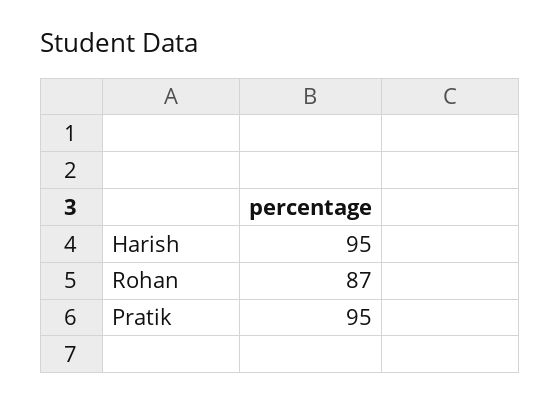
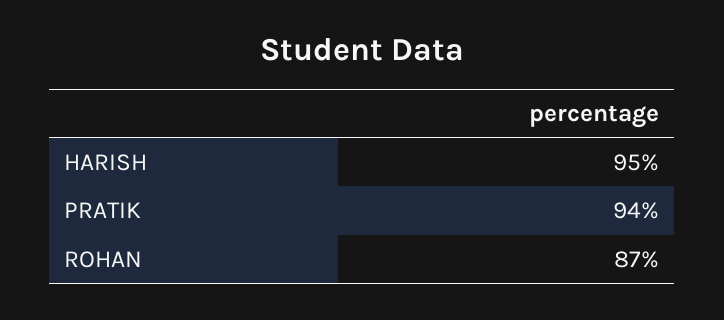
Pratik: 95 -> 94

